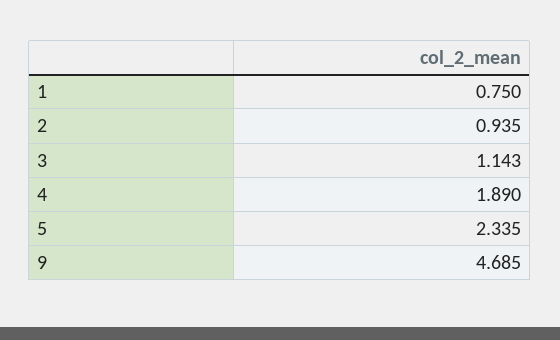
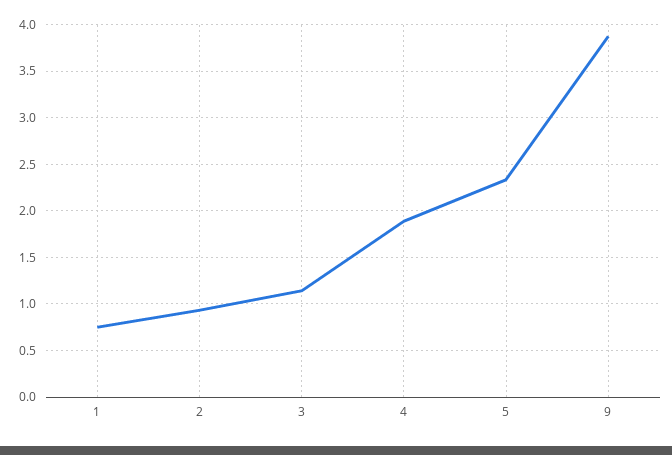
9: 4.685 -> 3.9

